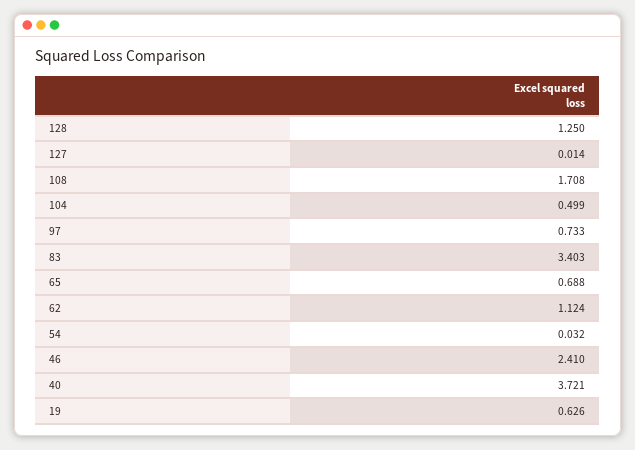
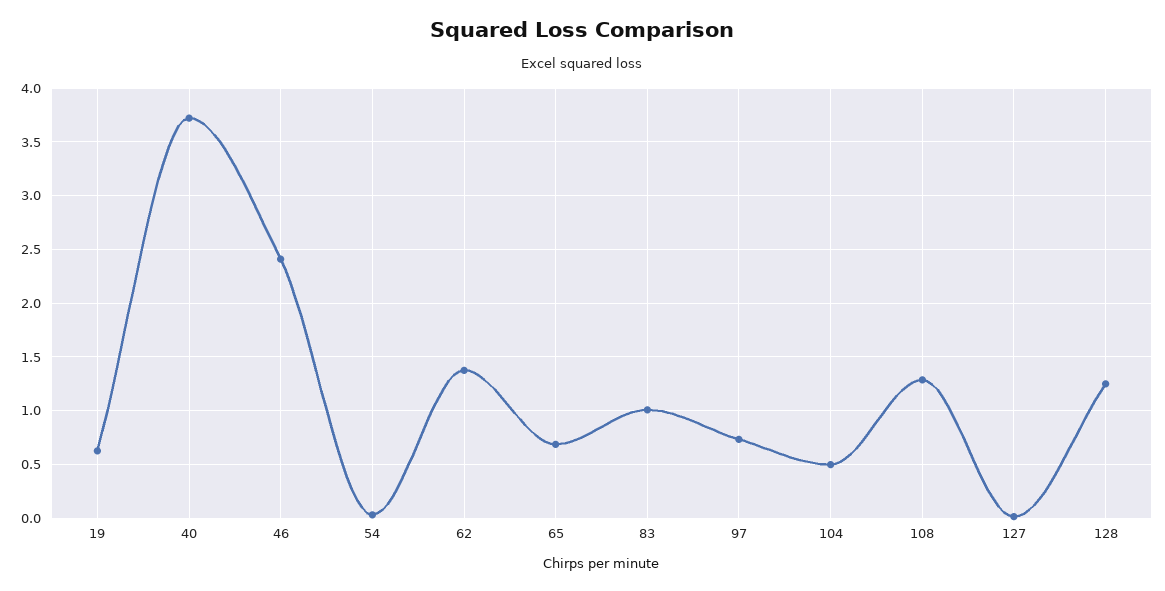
108: 1.708 -> 1.3
83: 3.403 -> 1
62: 1.124 -> 1.4

